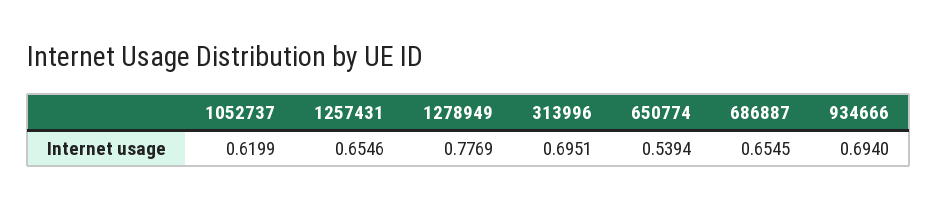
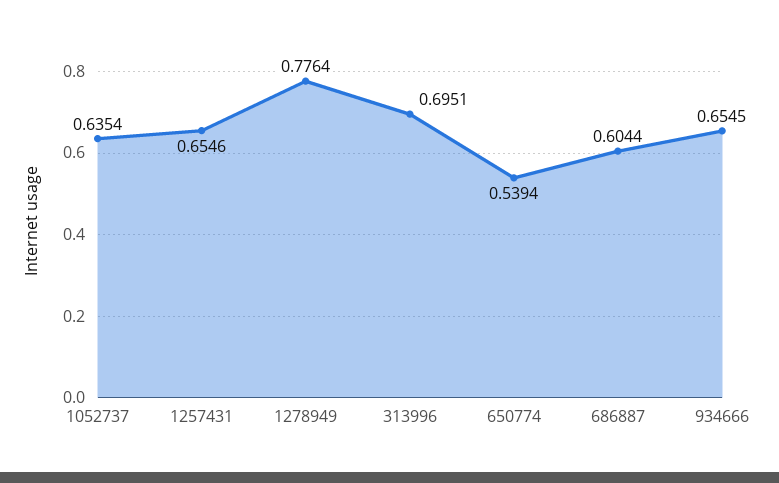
1052737: 0.6199 -> 0.6354
1278949: 0.7769 -> 0.7764
686887: 0.6545 -> 0.6044
934666: 0.694 -> 0.6545

